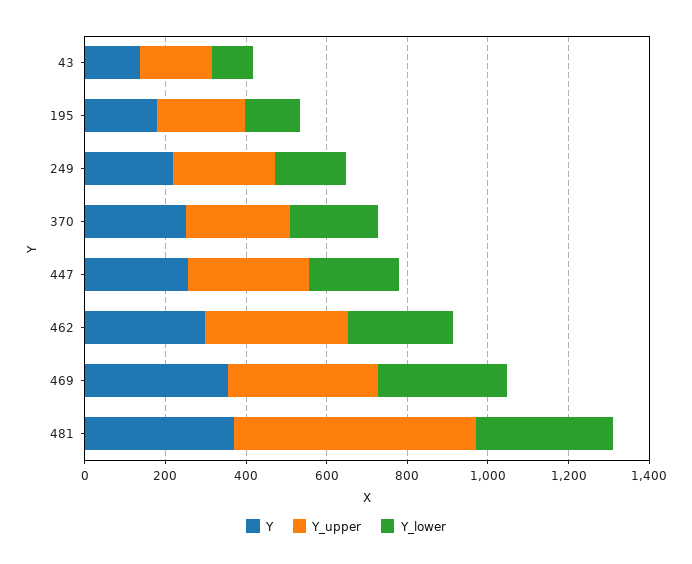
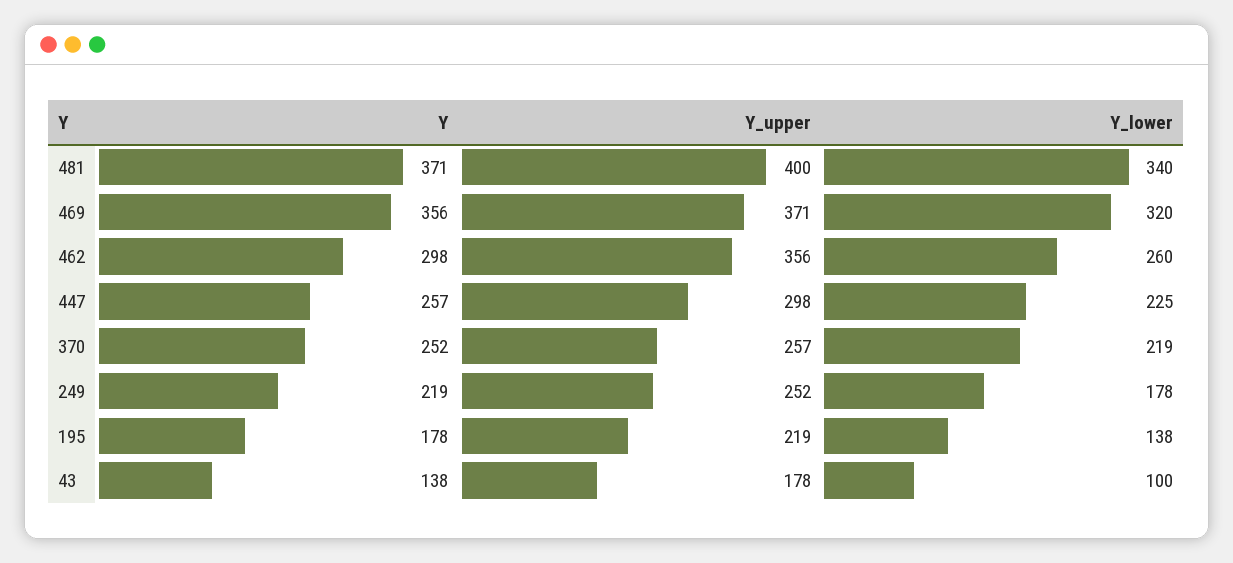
Y_upper, 481: 600 -> 400

